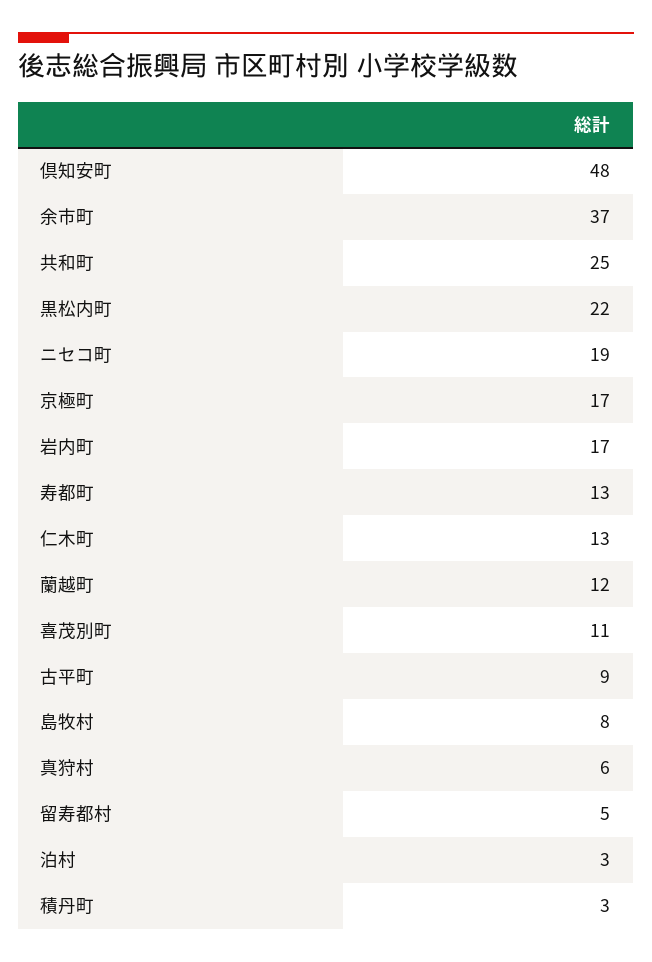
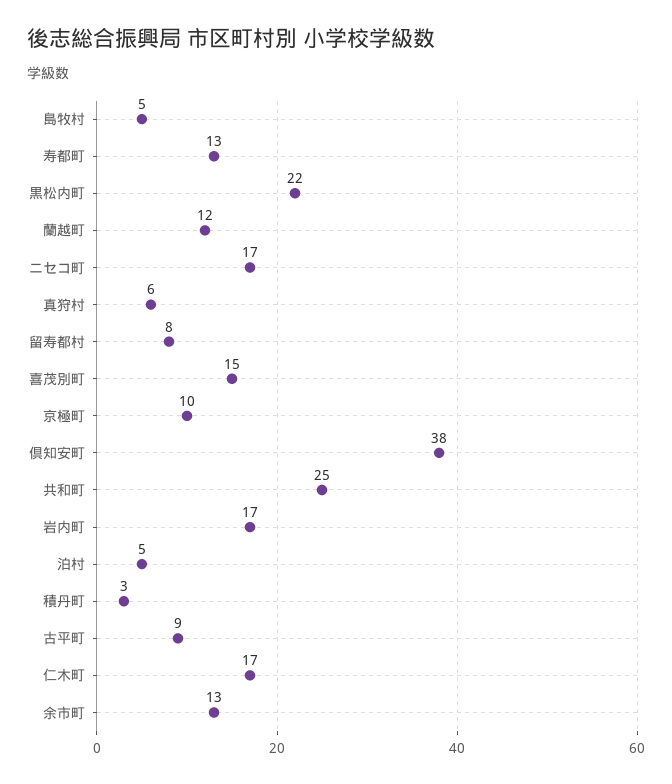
倶知安町: 48 -> 38
余市町: 37 -> 13
ニセコ町: 19 -> 17
京極町: 17 -> 10
仁木町: 13 -> 17
喜茂別町: 11 -> 15
島牧村: 8 -> 5
留寿都村: 5 -> 8
泊村: 3 -> 5

